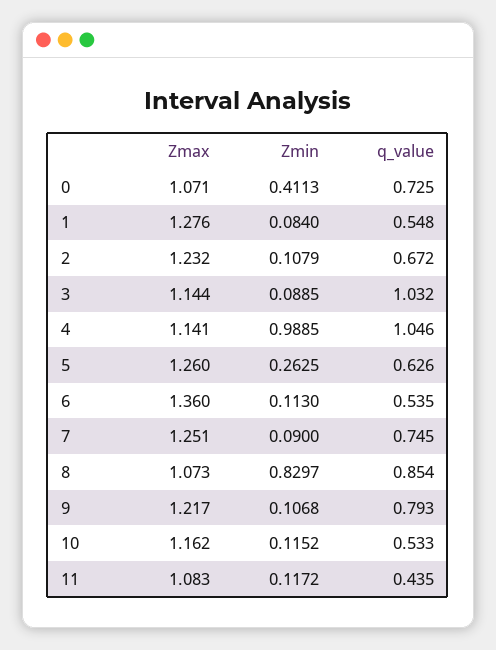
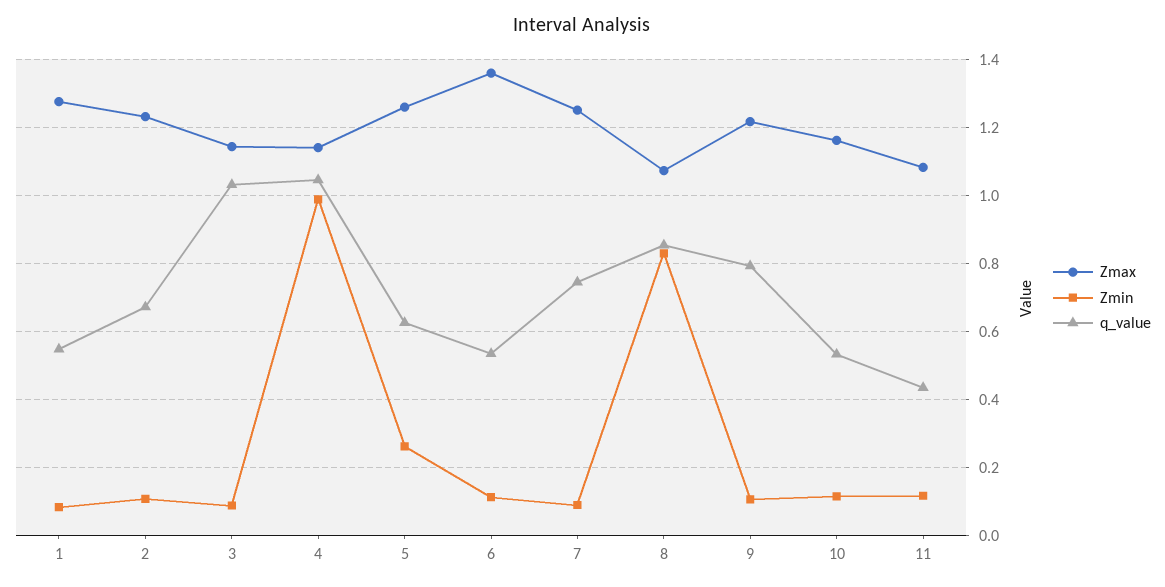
Zmax, 0: 1.071 -> none
Zmin, 0: 0.4113 -> none
q_value, 0: 0.725 -> none

